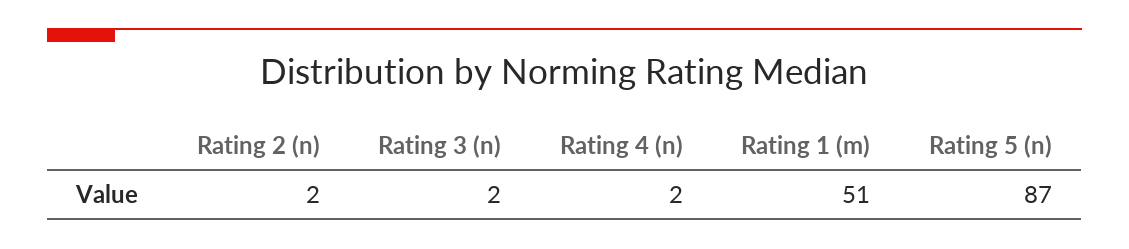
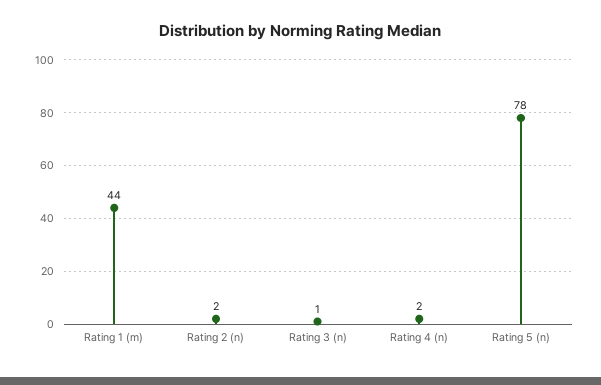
Rating 3 (n): 2 -> 1
Rating 1 (m): 51 -> 44
Rating 5 (n): 87 -> 78

